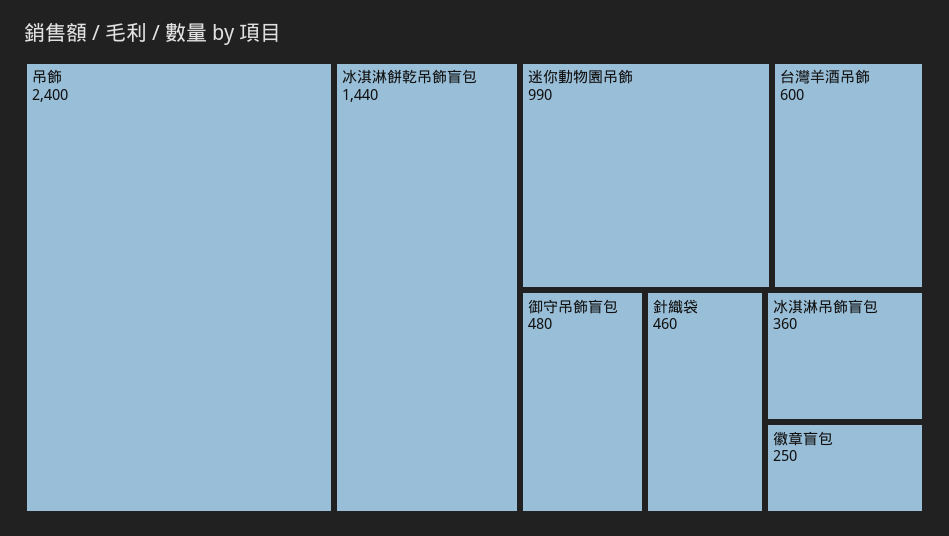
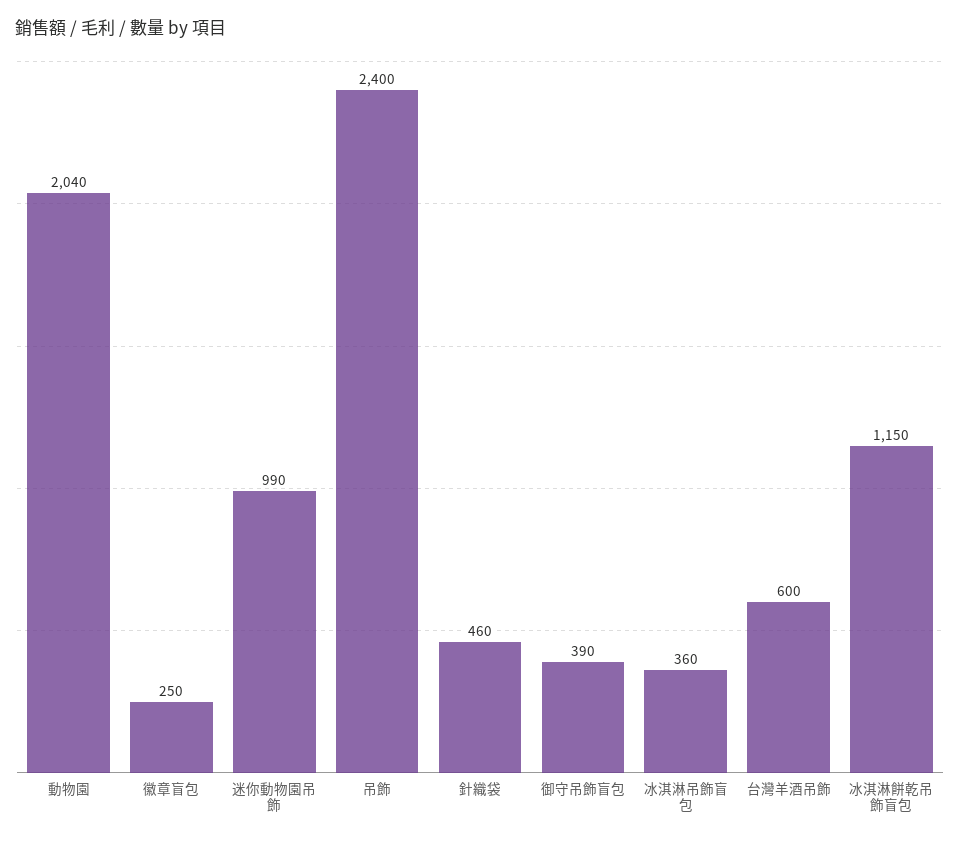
冰淇淋餅乾吊飾盲包: 1440 -> 1150
御守吊飾盲包: 480 -> 390
動物園: none -> 2040

